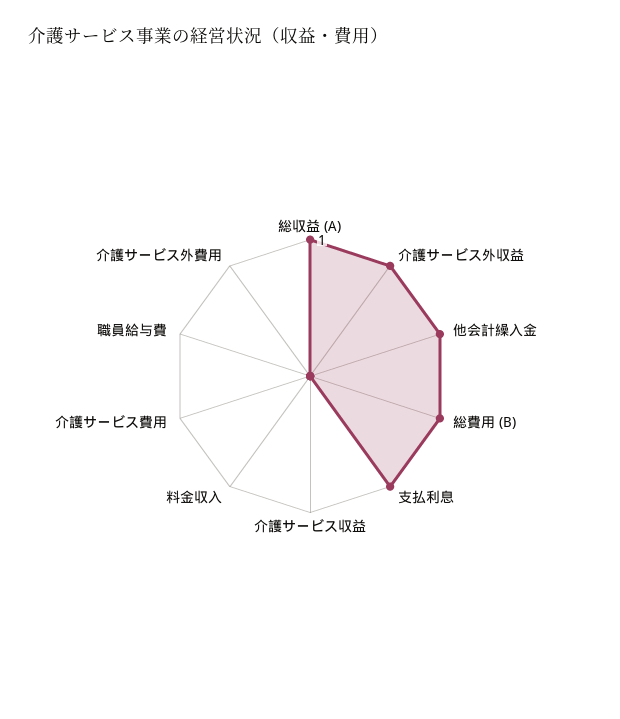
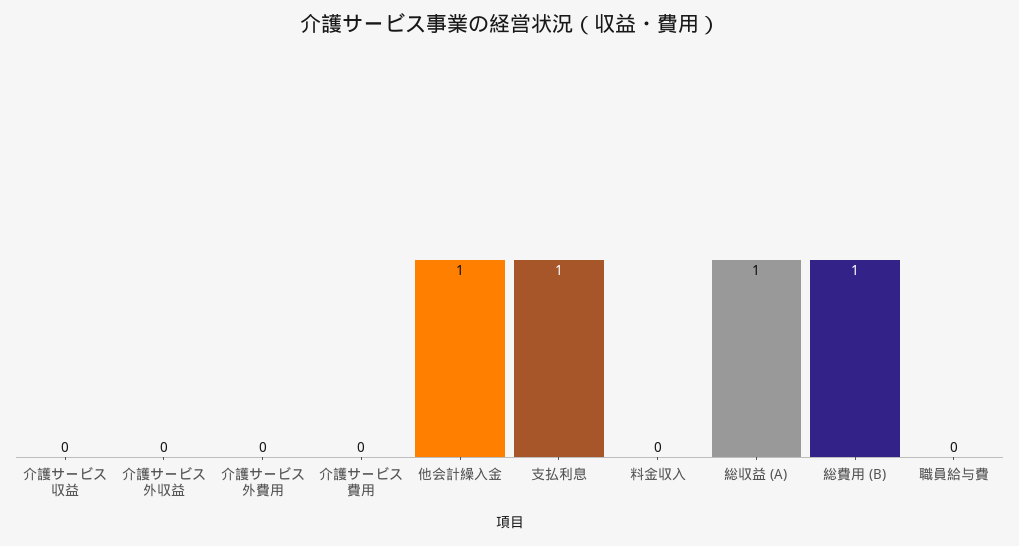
介護サービス外収益: 1 -> 0

